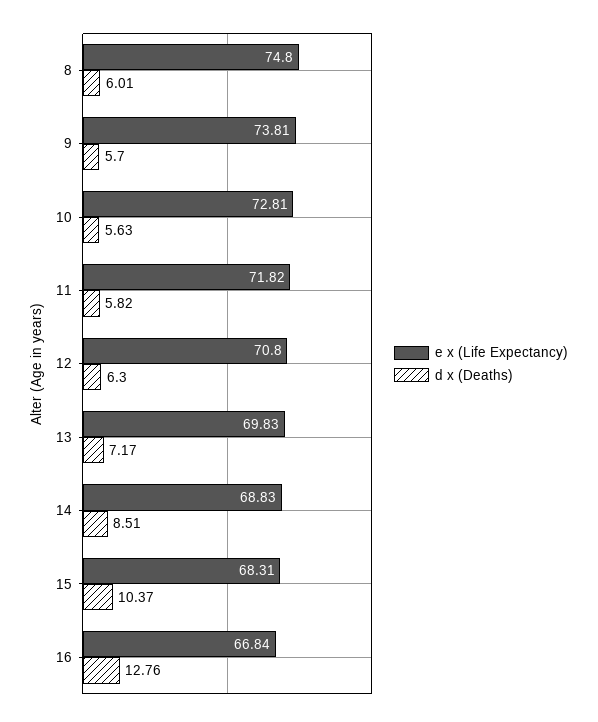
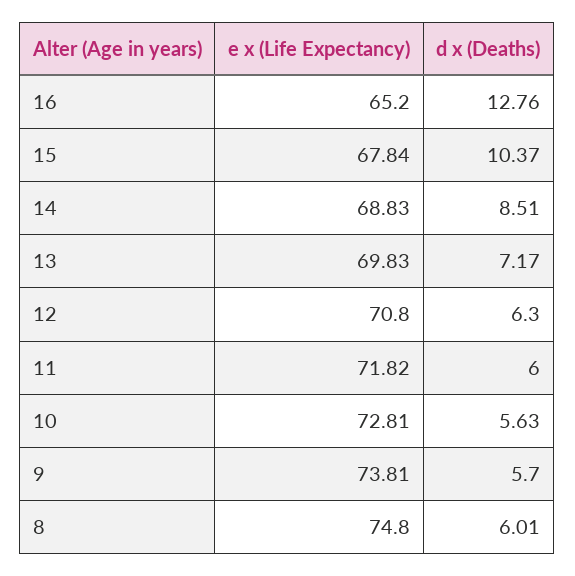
d x (Deaths), 11: 5.82 -> 6
e x (Life Expectancy), 15: 68.31 -> 67.84
e x (Life Expectancy), 16: 66.84 -> 65.2

